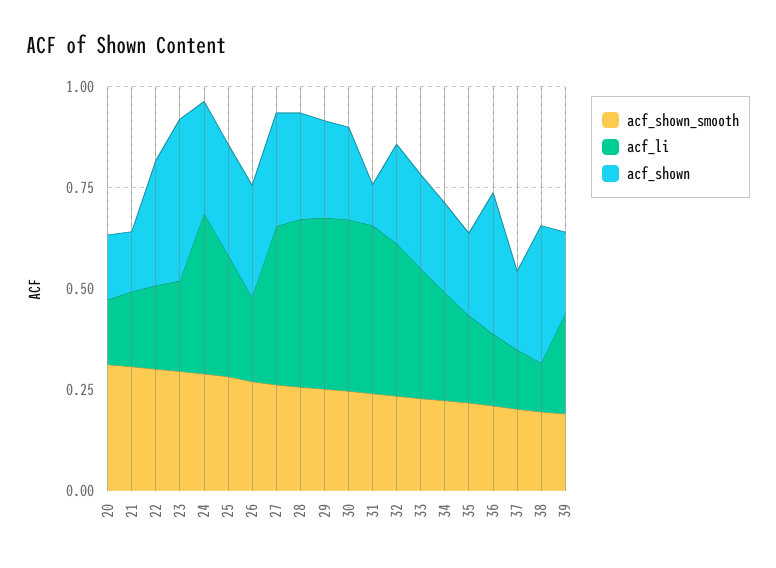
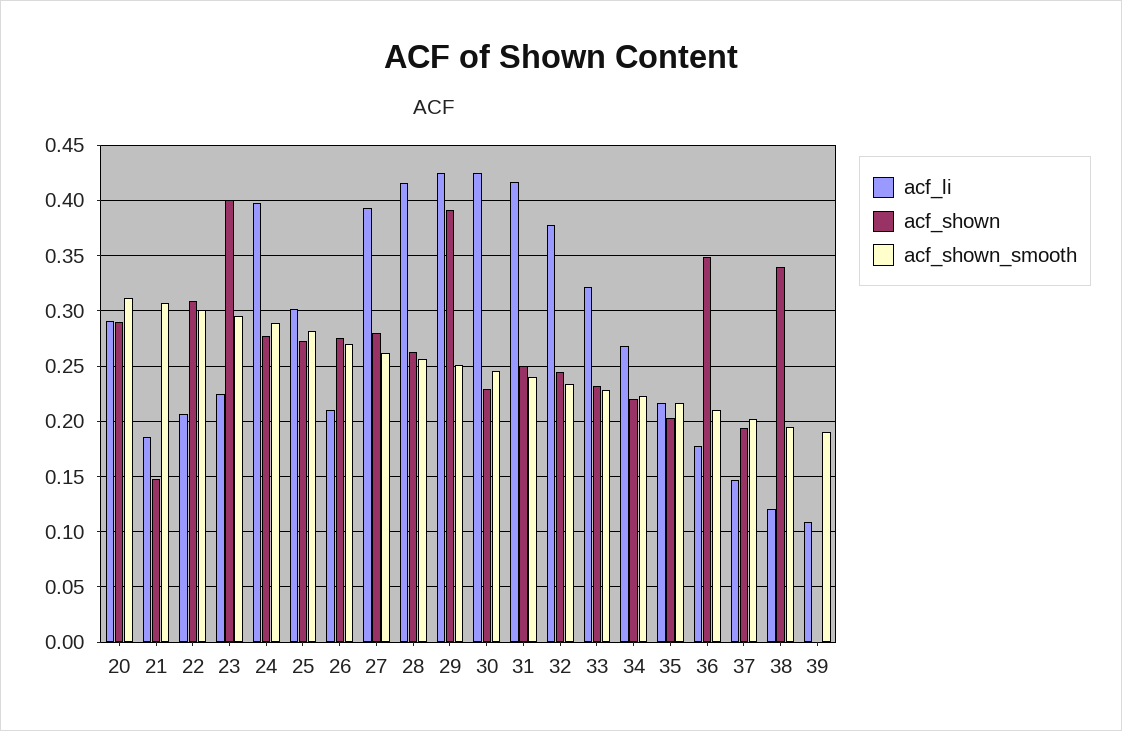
acf_li, 20: 0.15 -> 0.29
acf_shown, 20: 0.15 -> 0.29
acf_shown, 29: 0.25 -> 0.39
acf_shown, 31: 0.1 -> 0.25
acf_li, 39: 0.25 -> 0.11
acf_shown, 39: 0.2 -> 0

